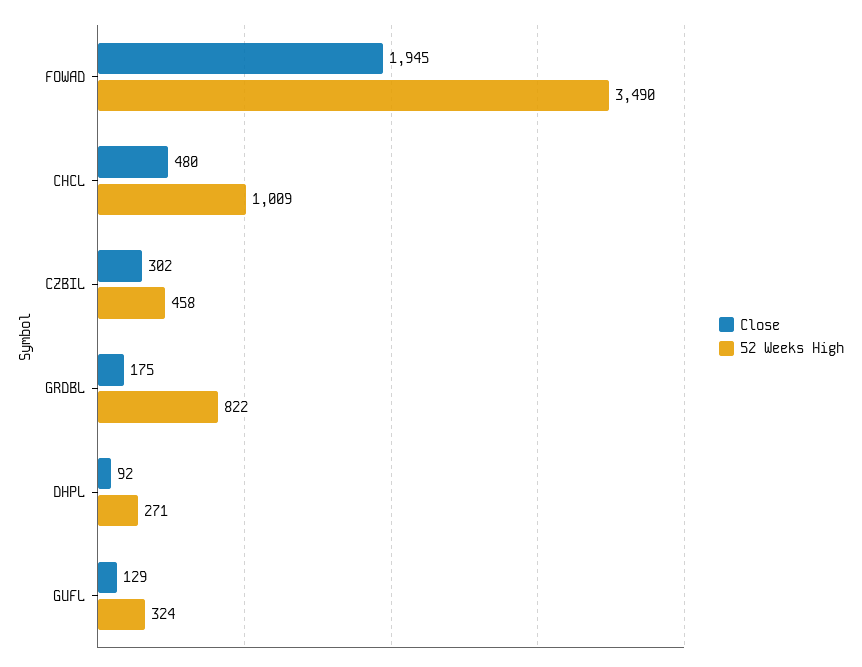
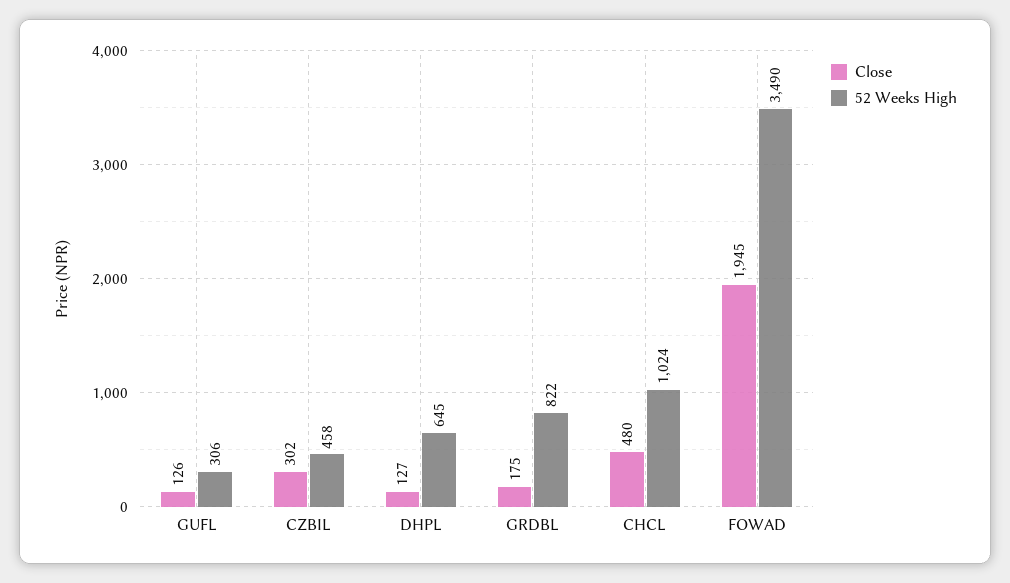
52 Weeks High, CHCL: 1009 -> 1024
Close, DHPL: 92 -> 127
52 Weeks High, DHPL: 271 -> 645
Close, GUFL: 129 -> 126
52 Weeks High, GUFL: 324 -> 306

